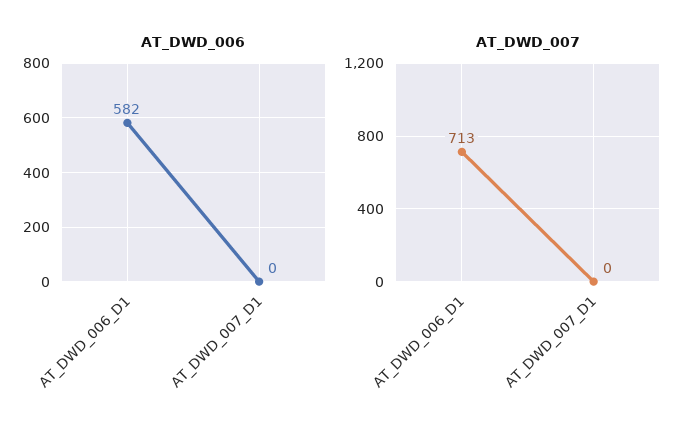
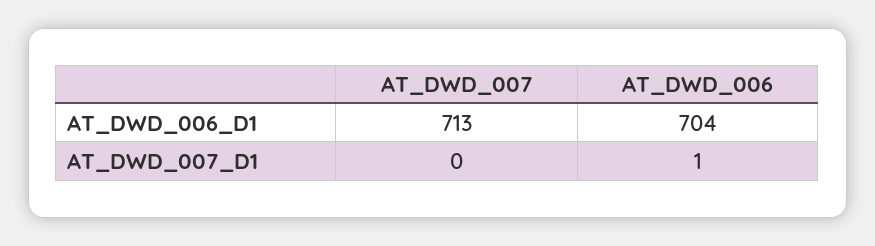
AT_DWD_006, AT_DWD_006_D1: 582 -> 704
AT_DWD_006, AT_DWD_007_D1: 0 -> 1

